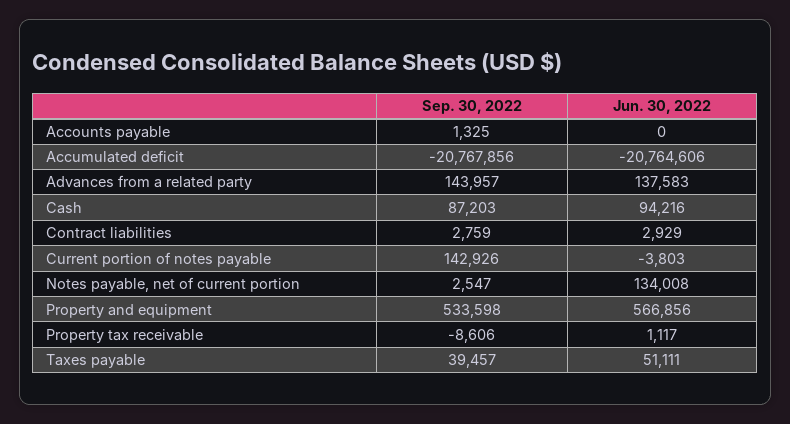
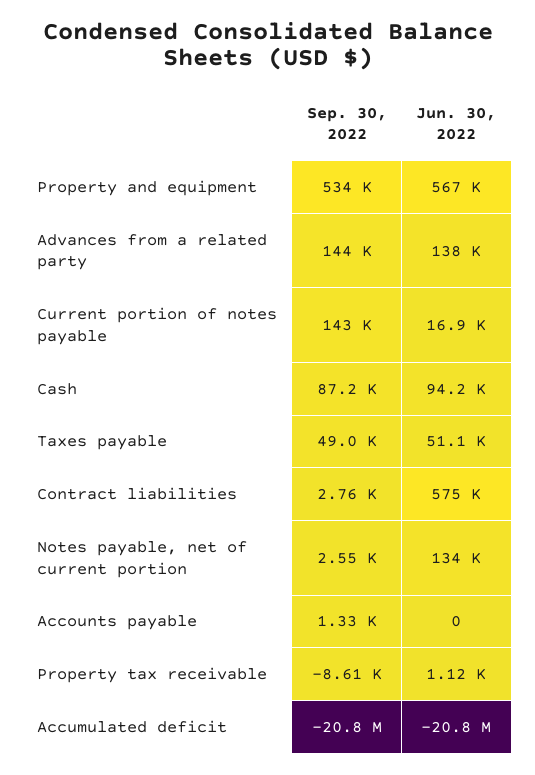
Jun. 30, 2022, Contract liabilities: 2929 -> 575000
Jun. 30, 2022, Current portion of notes payable: -3803 -> 16900
Sep. 30, 2022, Taxes payable: 39457 -> 49000

